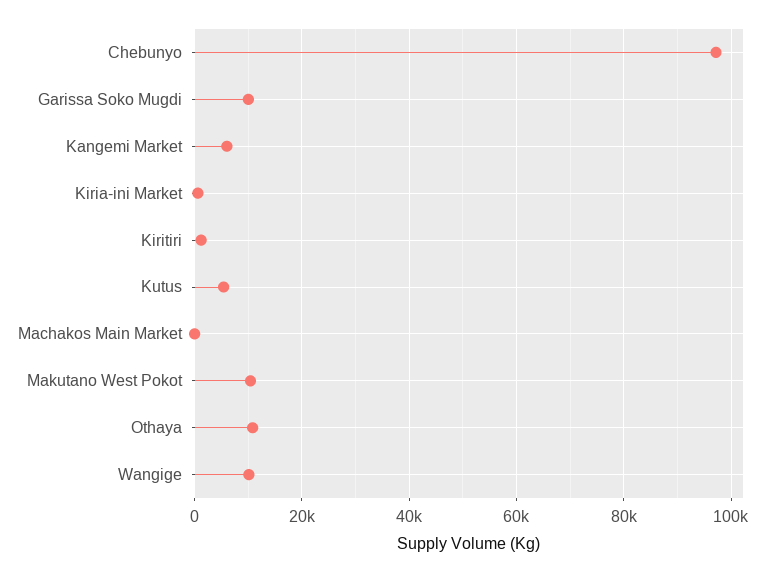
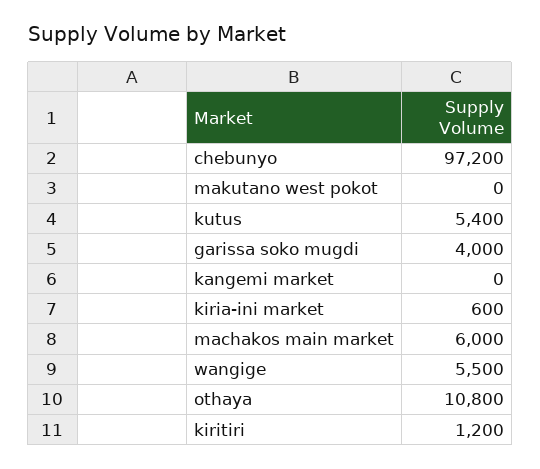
Garissa Soko Mugdi: 10000 -> 4000
Kangemi Market: 6000 -> 0
Machakos Main Market: 0 -> 6000
Makutano West Pokot: 10000 -> 0
Wangige: 10000 -> 5500

